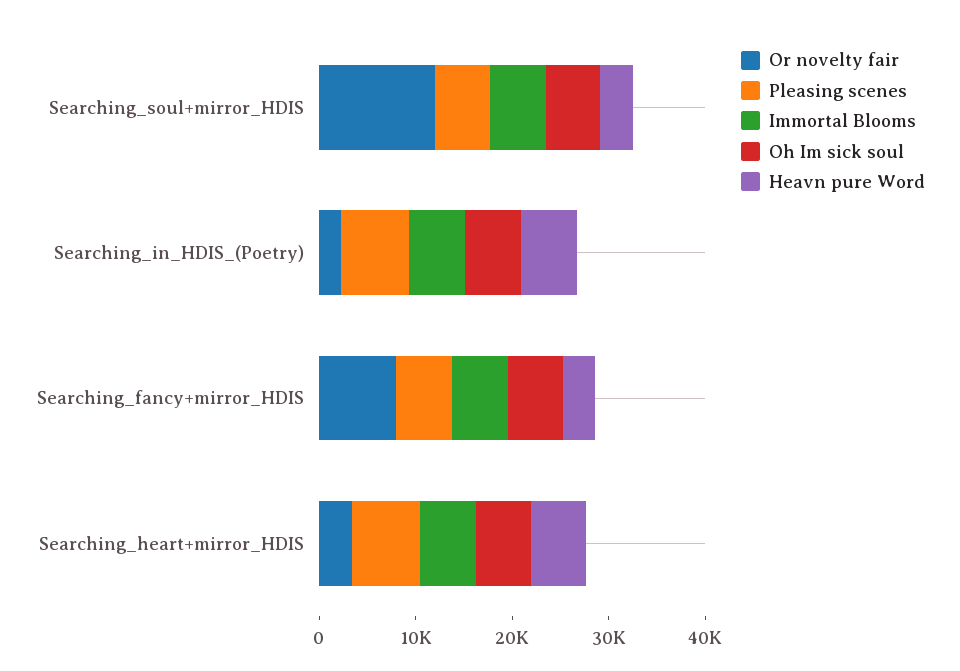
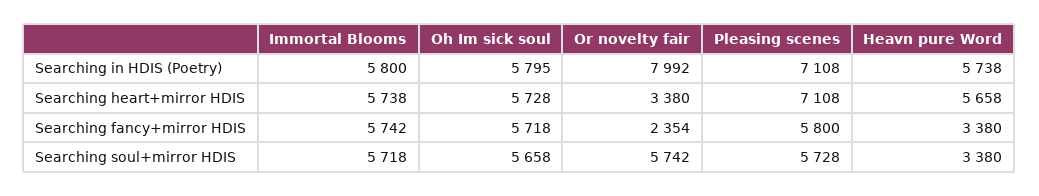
Or novelty fair, Searching_soul+mirror_HDIS: 12000 -> 5742
Or novelty fair, Searching_in_HDIS_(Poetry): 2000 -> 7992
Or novelty fair, Searching_fancy+mirror_HDIS: 8000 -> 2354

